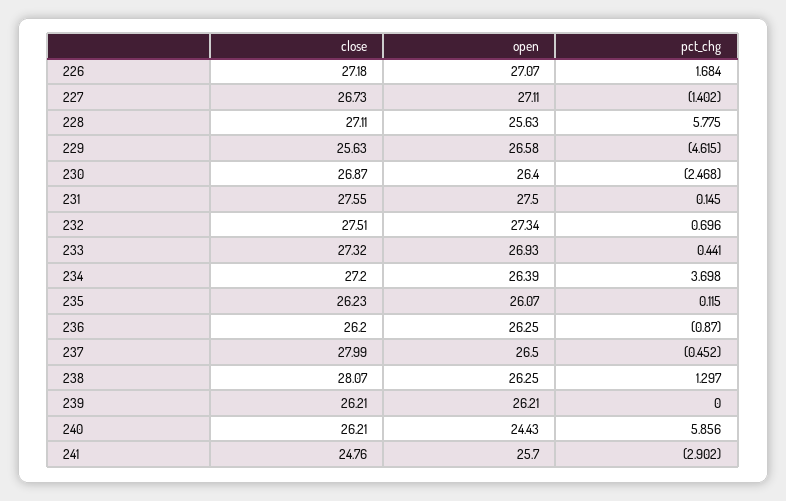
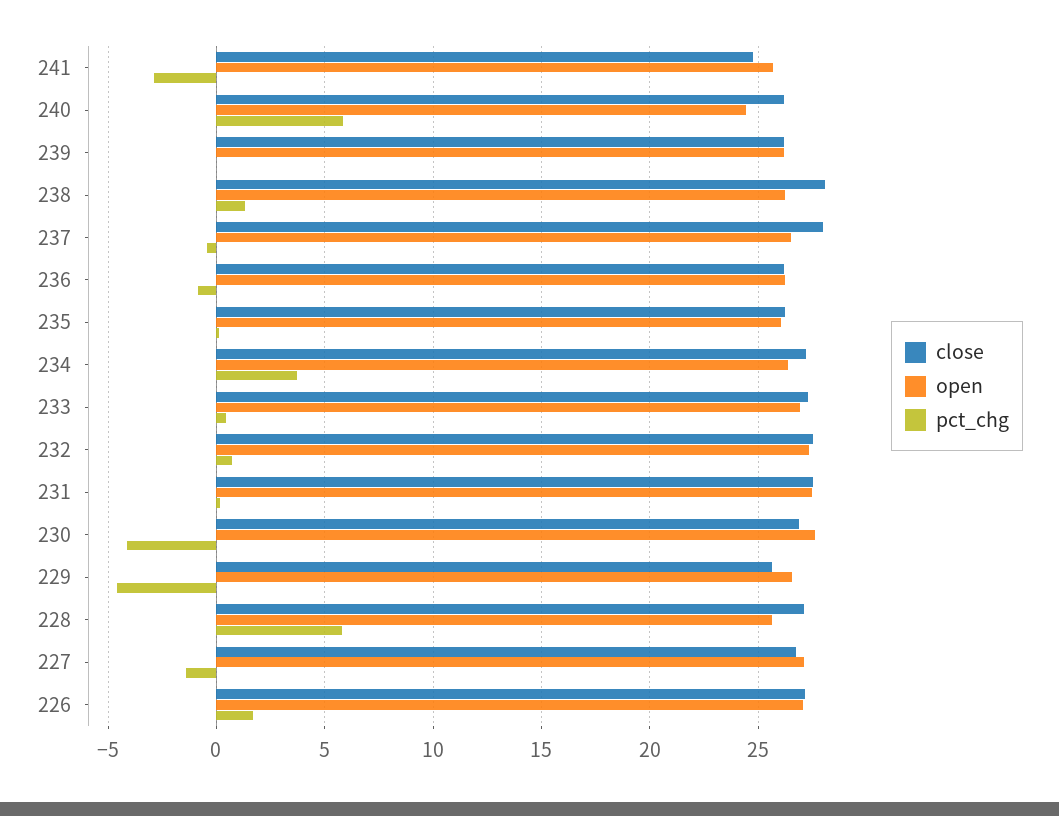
open, 230: 26.4 -> 27.5
pct_chg, 230: -2.468 -> -4

